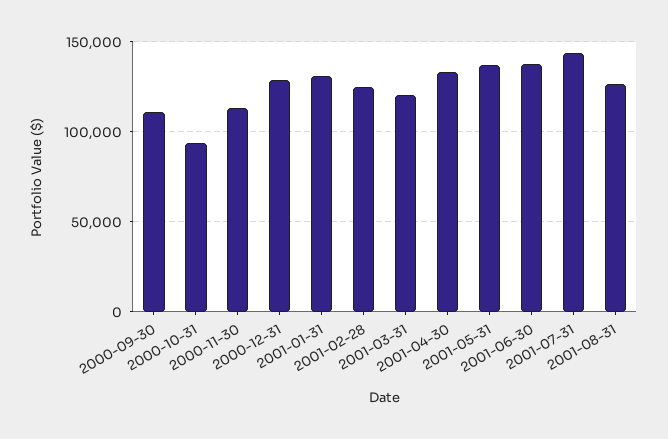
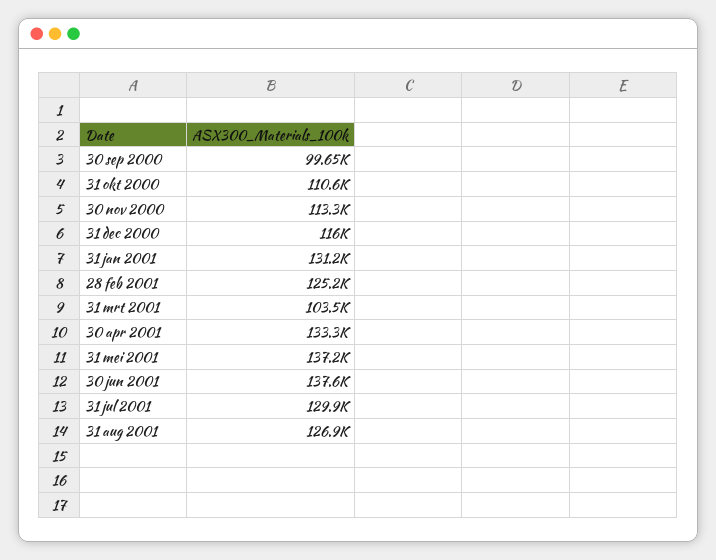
2000-09-30: 110000 -> 99650
2000-10-31: 95000 -> 110600
2000-12-31: 130000 -> 116000
2001-03-31: 120000 -> 103500
2001-07-31: 145000 -> 129900

